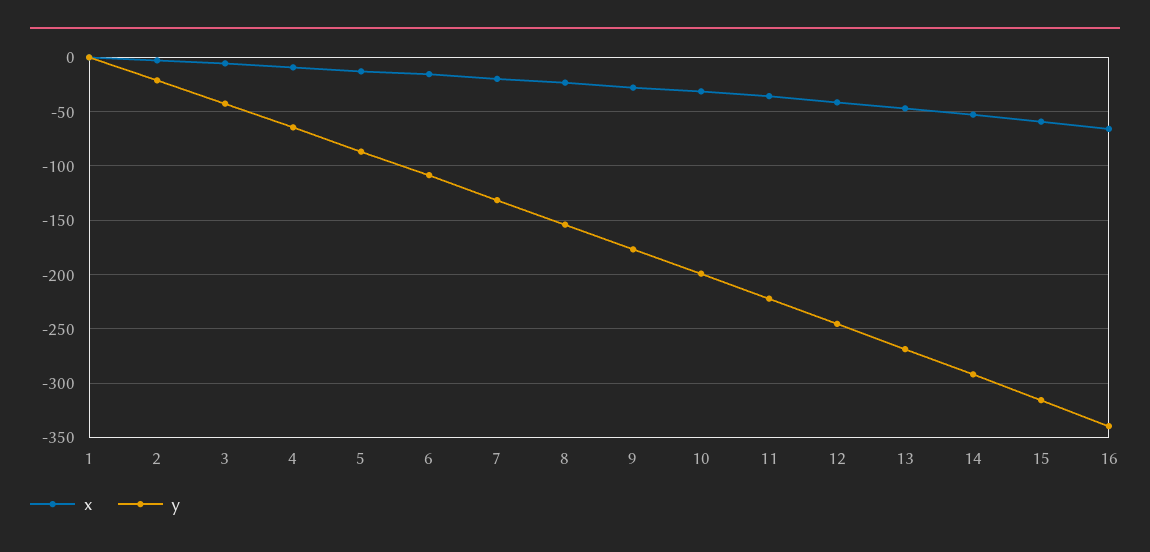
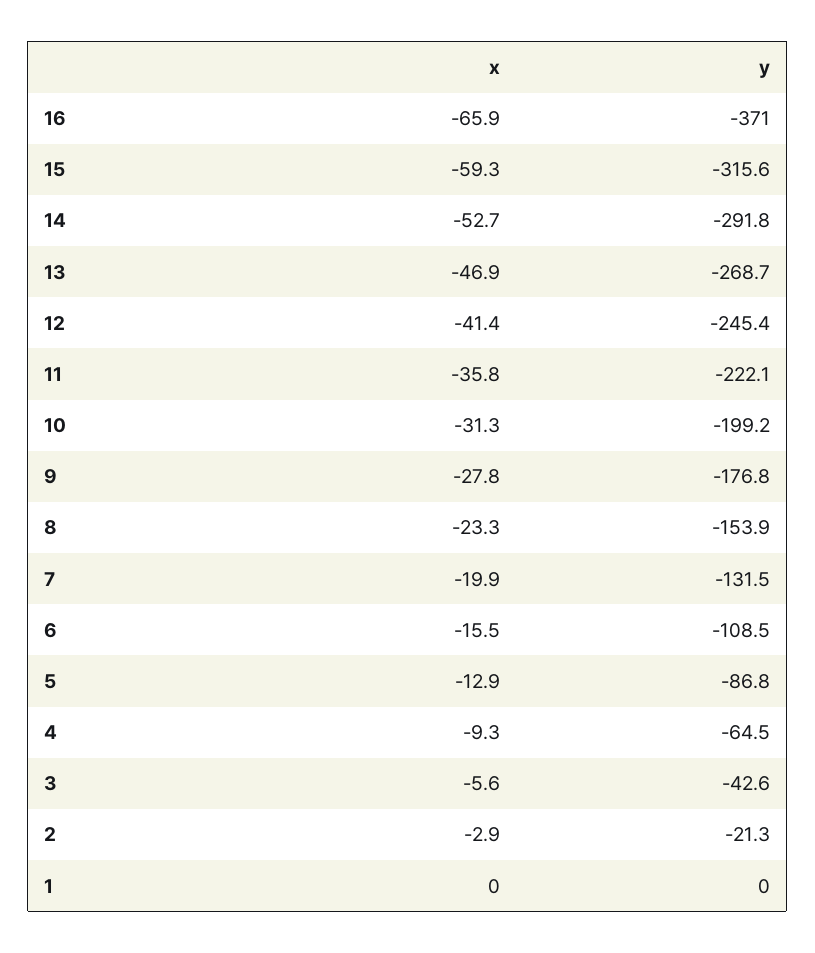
y, 16: -340 -> -371

